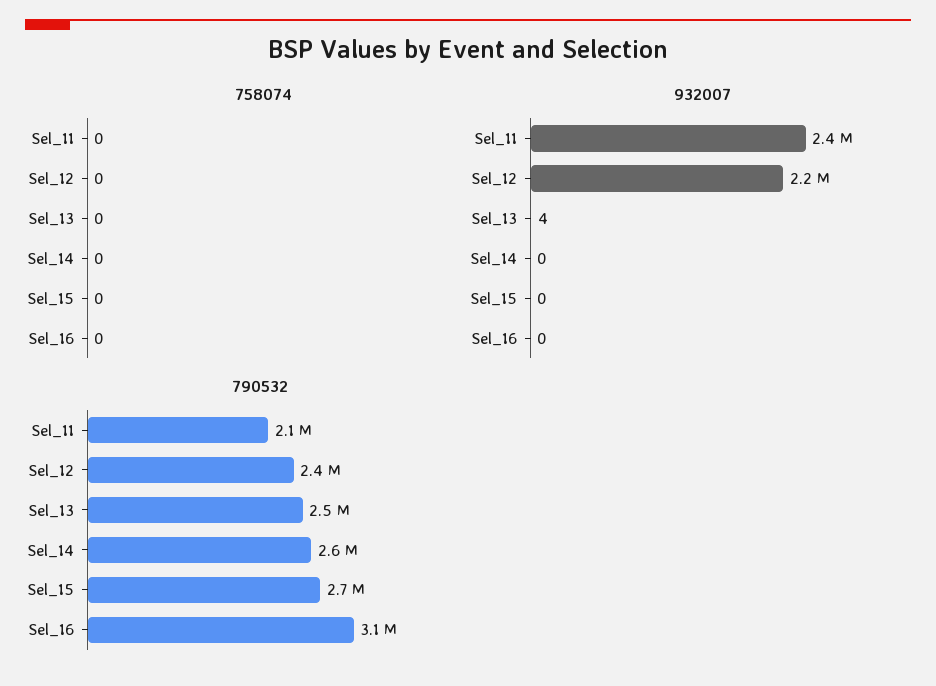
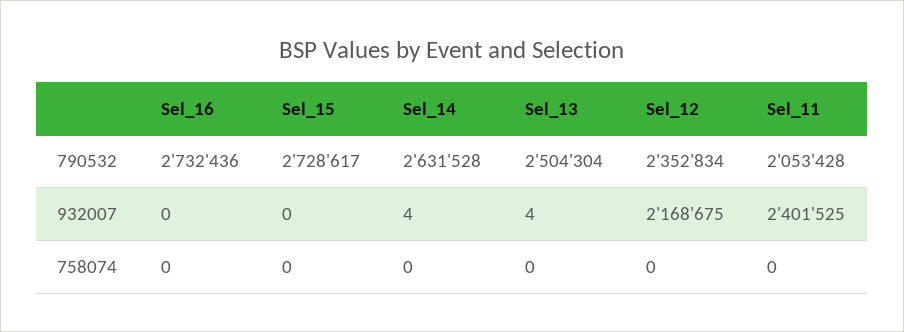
932007, Sel_14: 0 -> 4
790532, Sel_16: 3100000 -> 2732436

